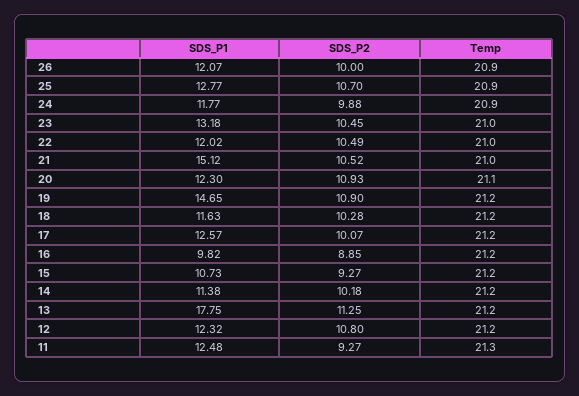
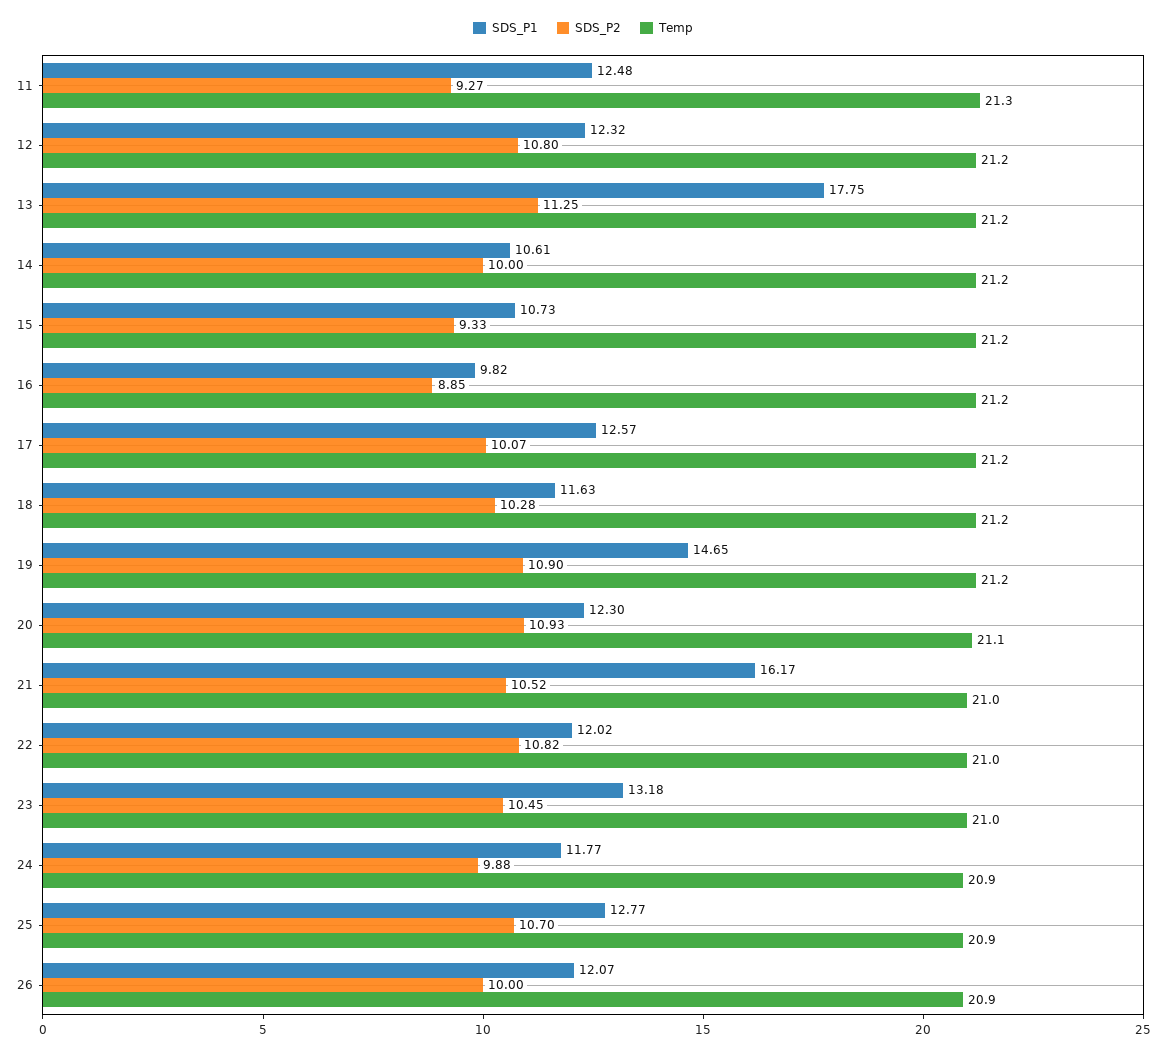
SDS_P2, 22: 10.49 -> 10.82
SDS_P1, 21: 15.12 -> 16.17
SDS_P2, 15: 9.27 -> 9.33
SDS_P1, 14: 11.38 -> 10.61
SDS_P2, 14: 10.18 -> 10

